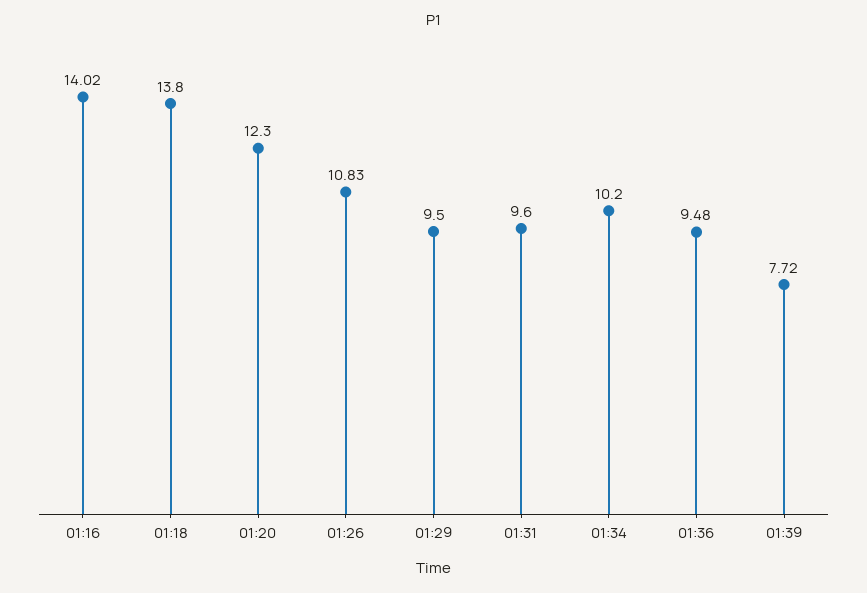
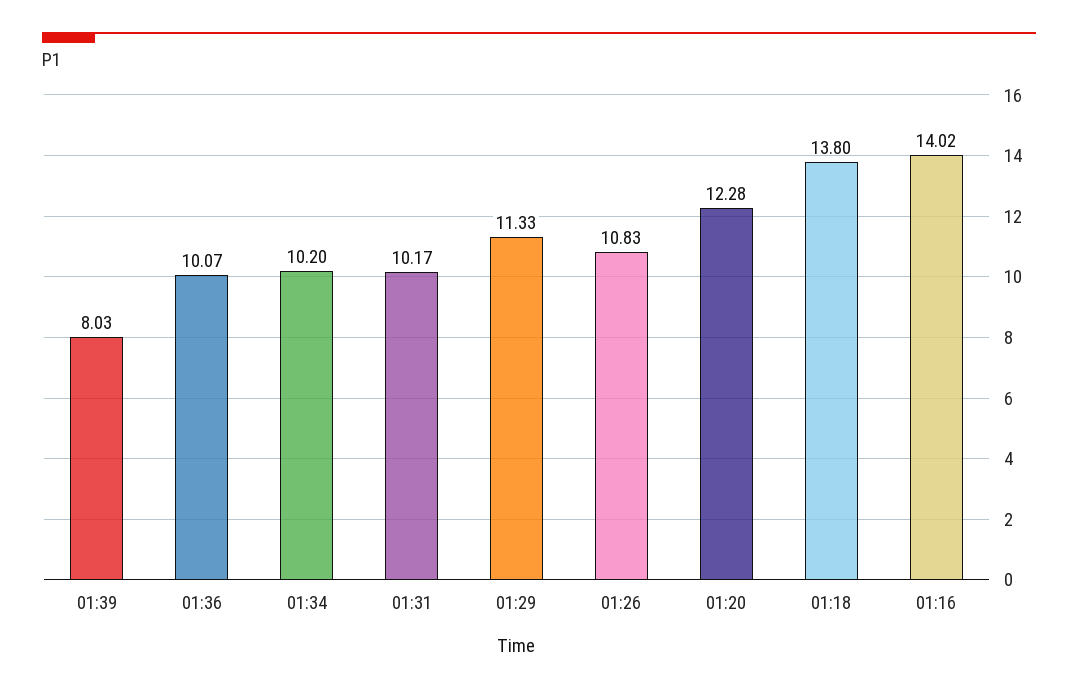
01:20: 12.3 -> 12.28
01:29: 9.5 -> 11.33
01:31: 9.6 -> 10.17
01:36: 9.48 -> 10.07
01:39: 7.72 -> 8.03

